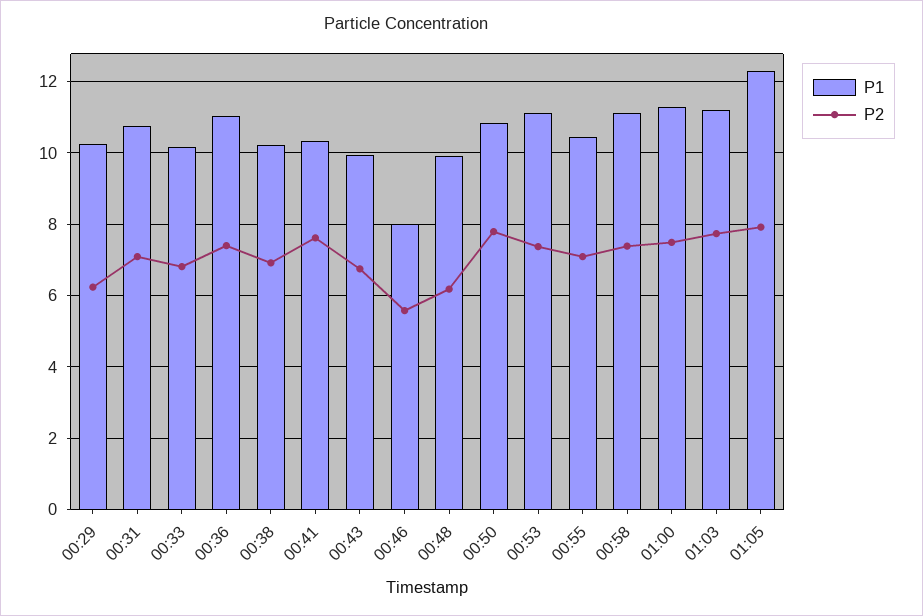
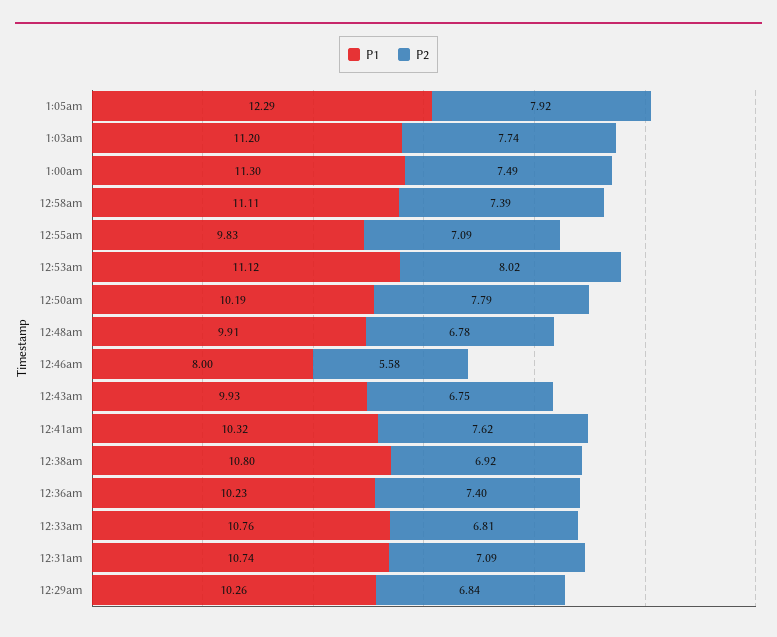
P2, 00:29: 6.2 -> 6.84
P1, 00:33: 10.2 -> 10.76
P1, 00:36: 11 -> 10.23
P1, 00:38: 10.2 -> 10.8
P2, 00:48: 6.2 -> 6.78
P1, 00:50: 10.8 -> 10.19
P2, 00:53: 7.4 -> 8.02
P1, 00:55: 10.4 -> 9.83

